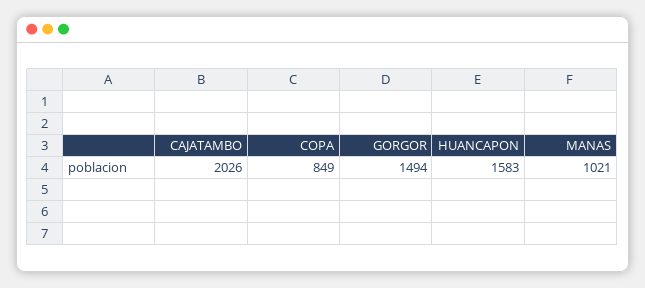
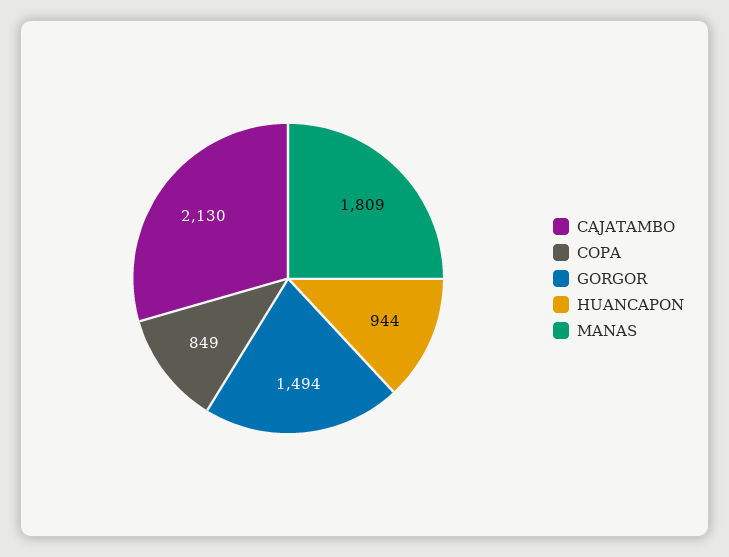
CAJATAMBO: 2026 -> 2130
HUANCAPON: 1583 -> 944
MANAS: 1021 -> 1809

